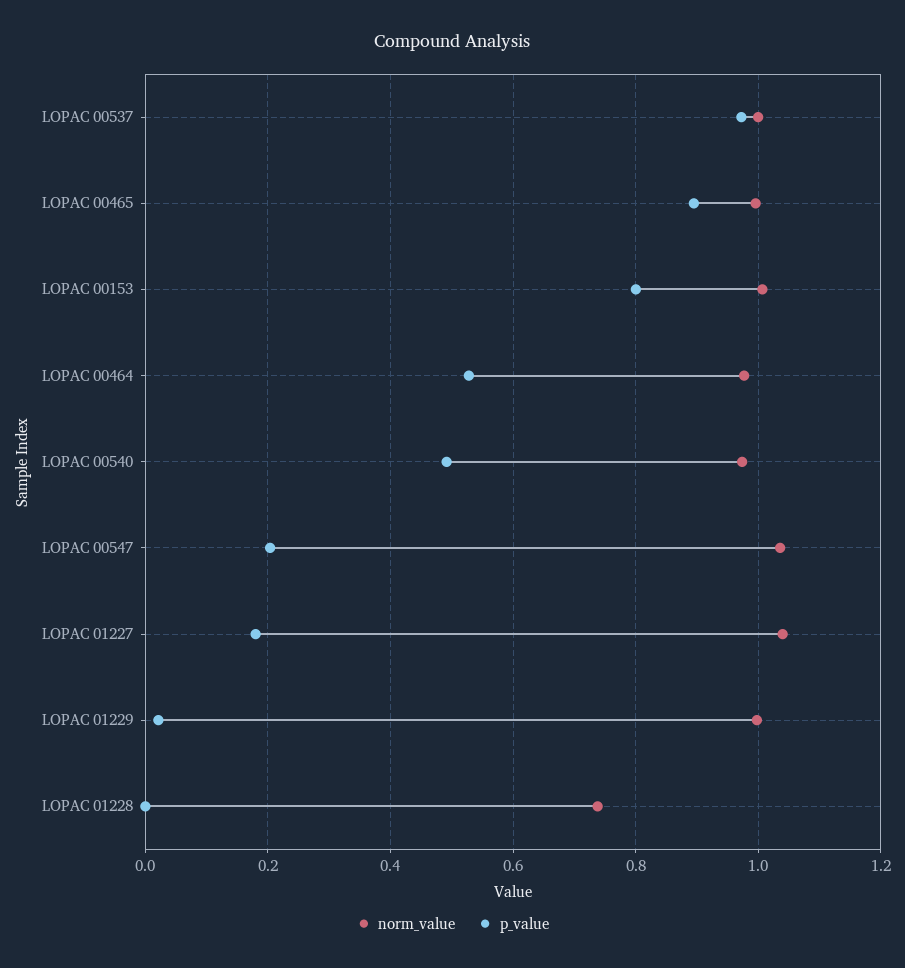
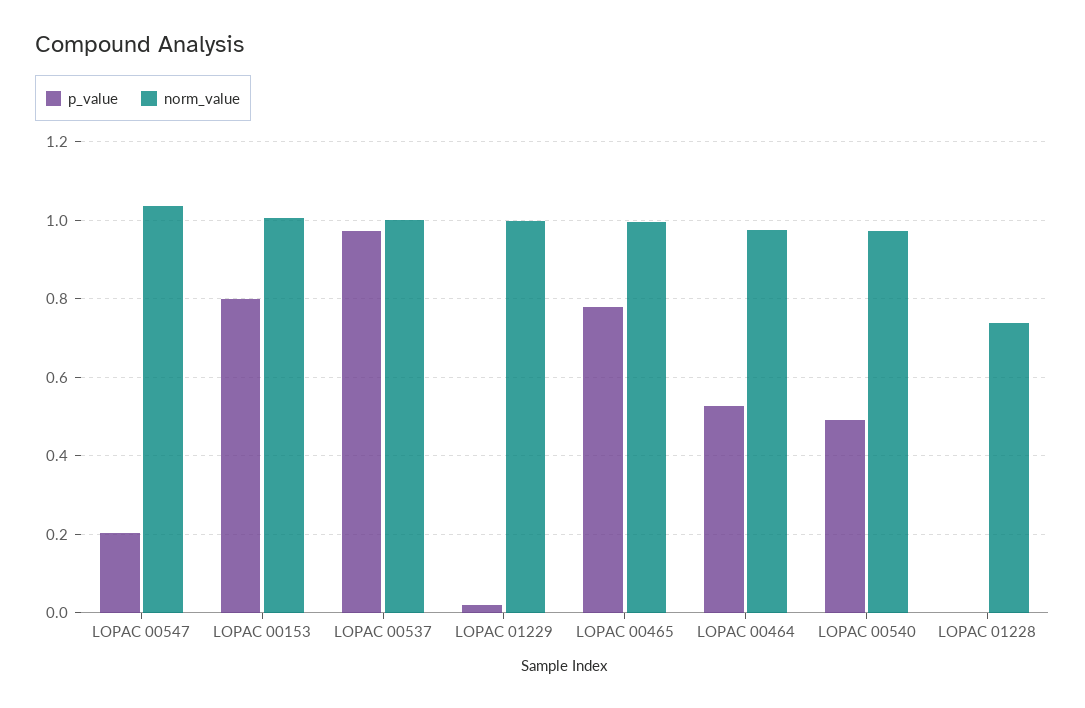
p_value, LOPAC 00465: 0.9 -> 0.78
norm_value, LOPAC 01227: 1.04 -> none
p_value, LOPAC 01227: 0.18 -> none

